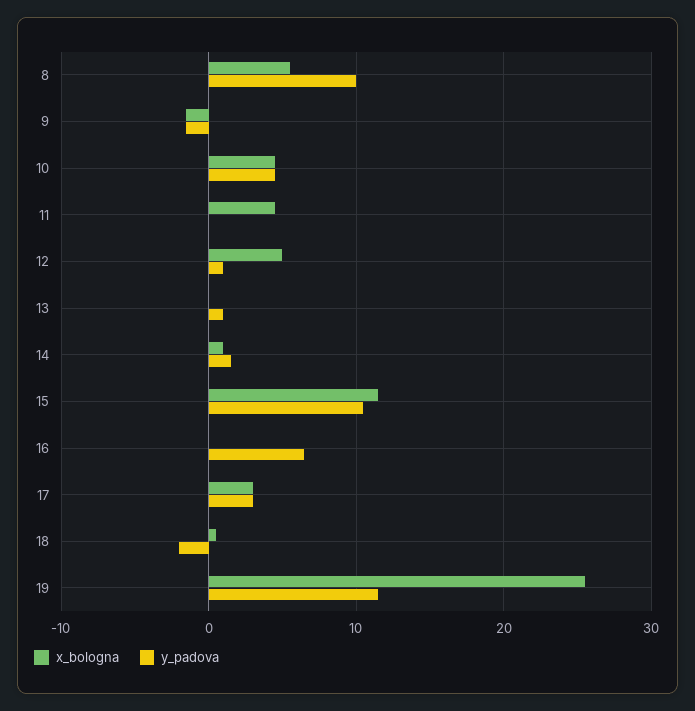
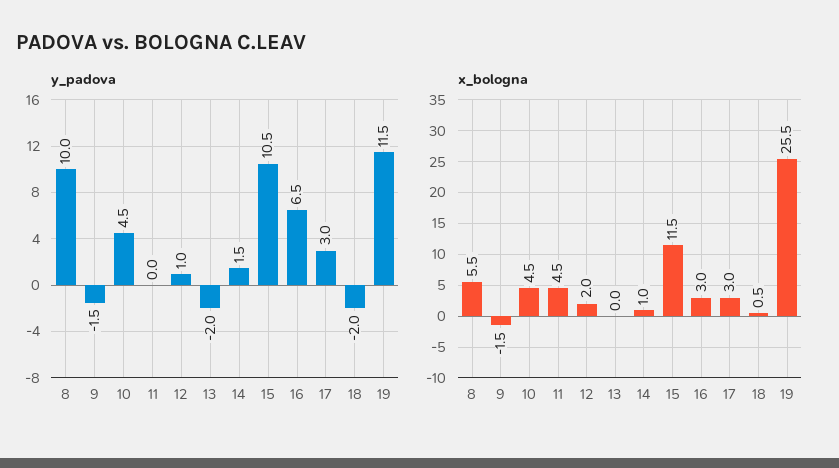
x_bologna, 12: 5 -> 2
y_padova, 13: 1 -> -2
x_bologna, 16: 0 -> 3

